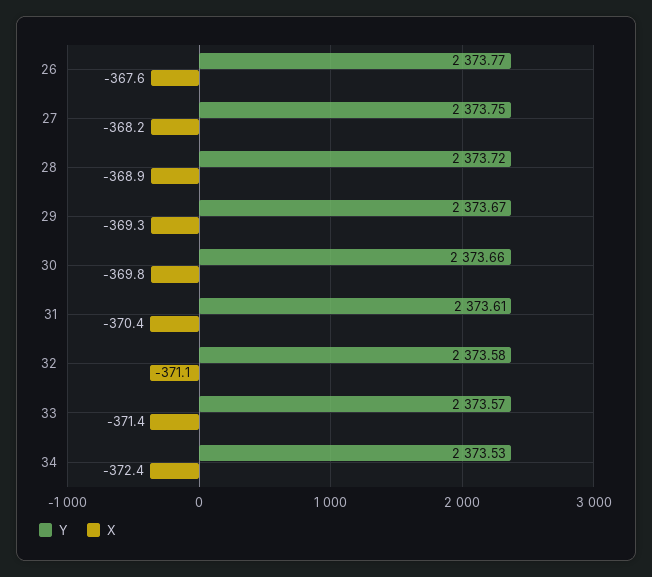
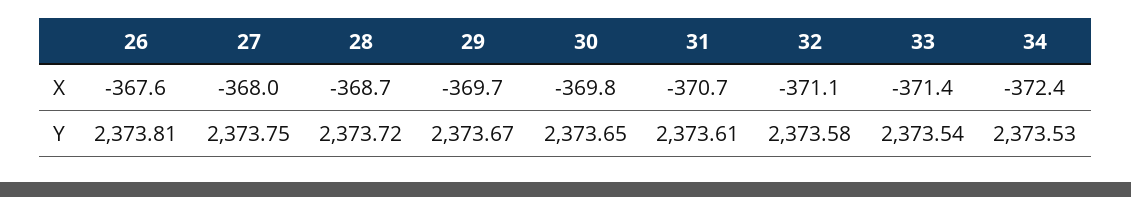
Y, 26: 2373.77 -> 2373.81
X, 27: -368.2 -> -368
X, 28: -368.9 -> -368.7
X, 29: -369.3 -> -369.7
Y, 30: 2373.66 -> 2373.65
X, 31: -370.4 -> -370.7
Y, 33: 2373.57 -> 2373.54

